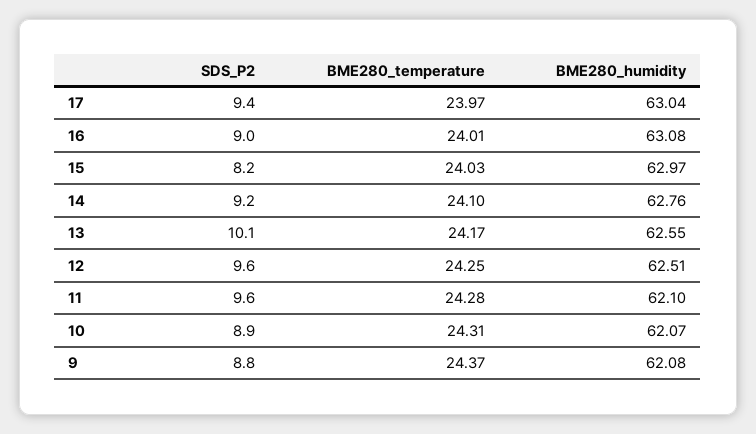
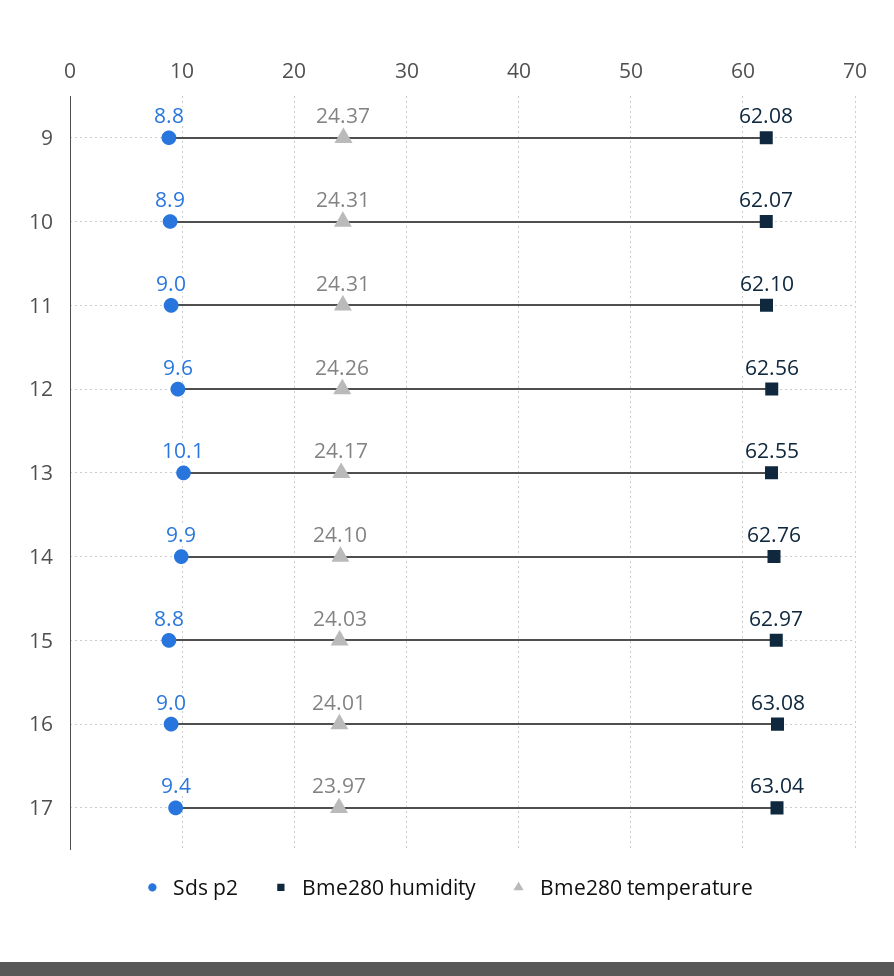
SDS_P2, 15: 8.2 -> 8.8
SDS_P2, 14: 9.2 -> 9.9
BME280_temperature, 12: 24.25 -> 24.26
BME280_humidity, 12: 62.51 -> 62.56
SDS_P2, 11: 9.6 -> 9
BME280_temperature, 11: 24.28 -> 24.31

